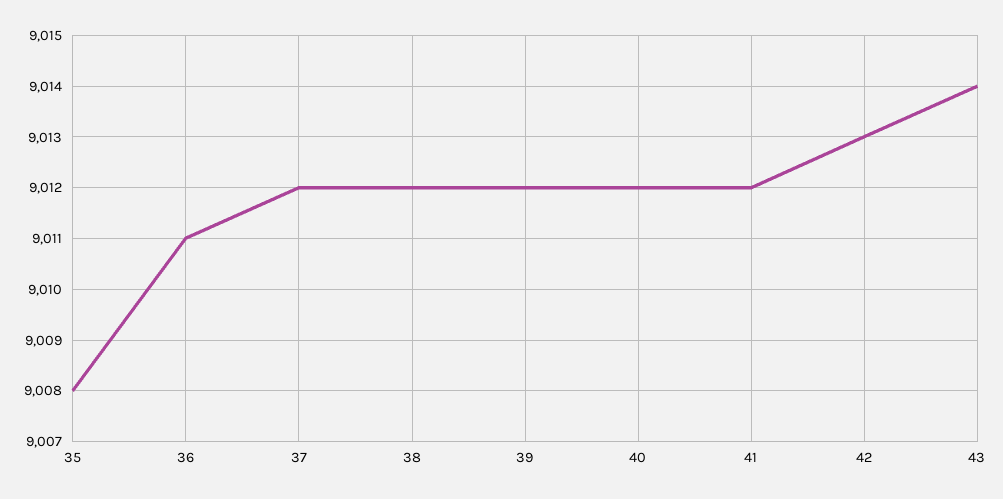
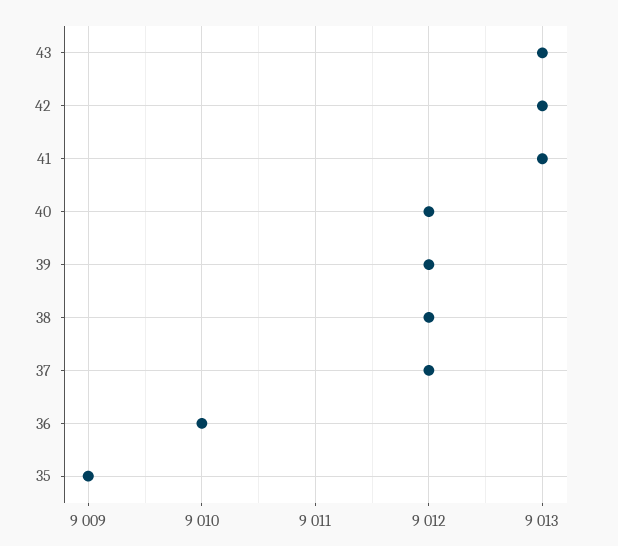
35: 9008 -> 9009
36: 9011 -> 9010
41: 9012 -> 9013
43: 9014 -> 9013

